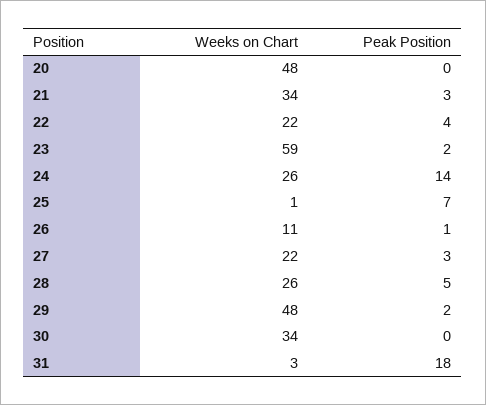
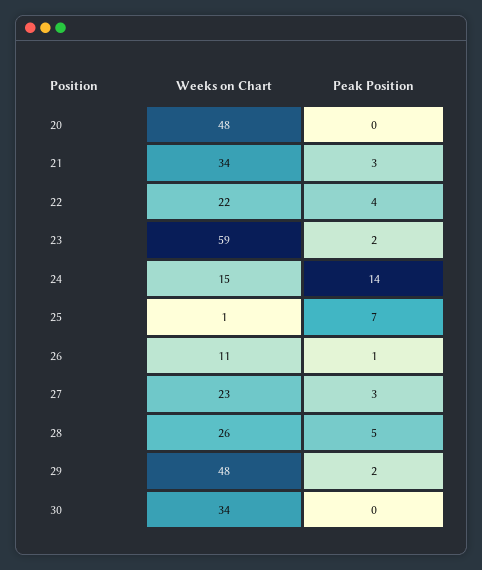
Weeks on Chart, 24: 26 -> 15
Weeks on Chart, 27: 22 -> 23
Weeks on Chart, 31: 3 -> none
Peak Position, 31: 18 -> none

